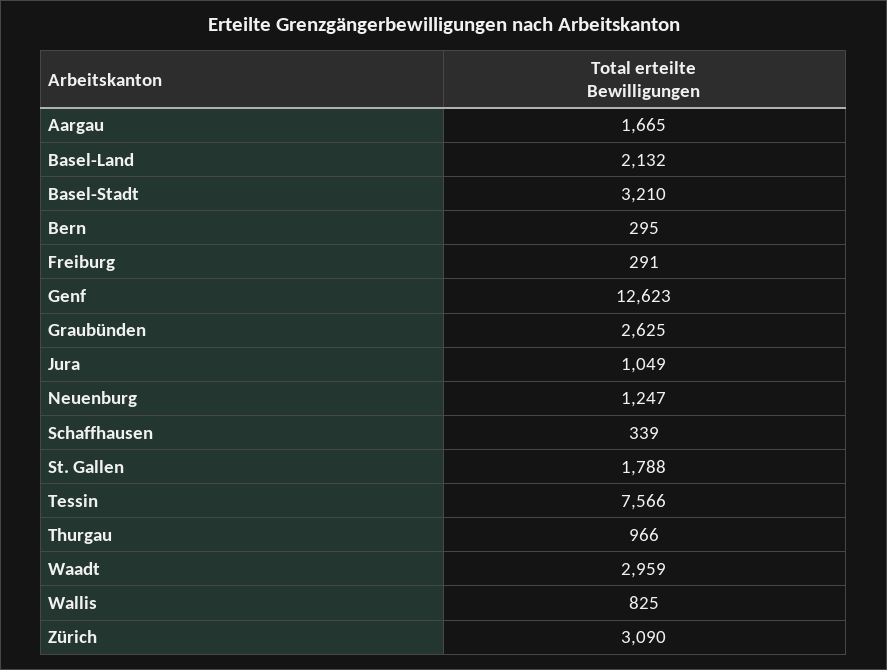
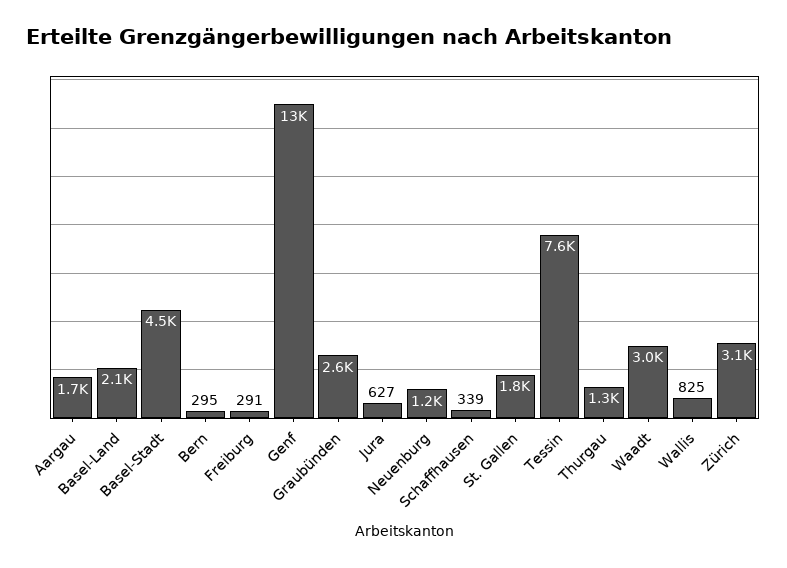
Basel-Stadt: 3210 -> 4500
Jura: 1049 -> 627
Thurgau: 966 -> 1300

